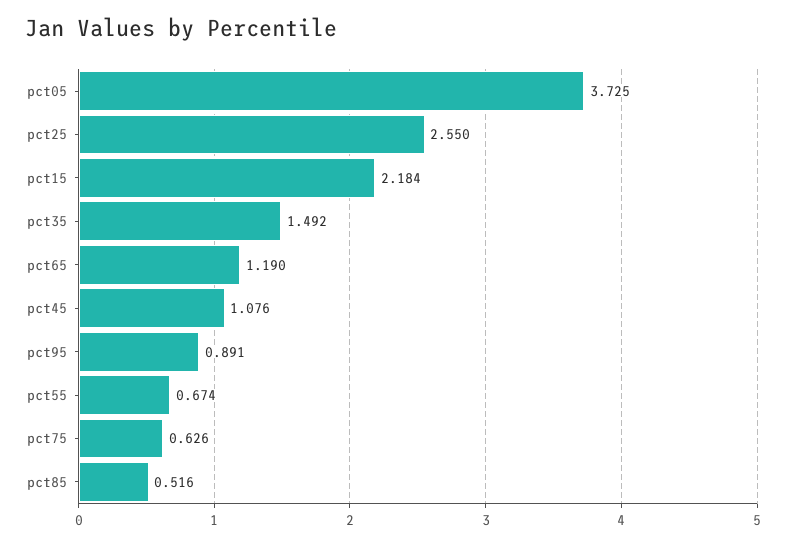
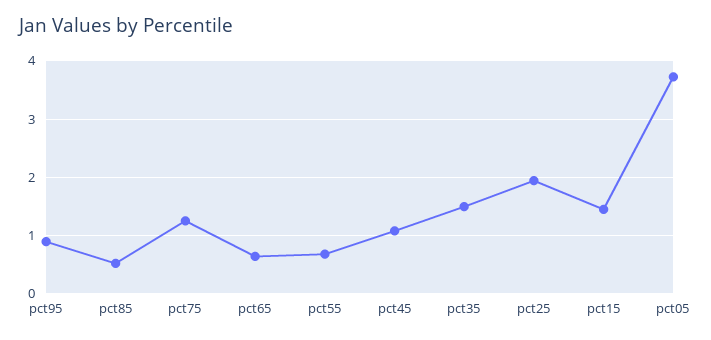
pct25: 2.55 -> 2
pct15: 2.184 -> 1.4
pct65: 1.19 -> 0.6
pct75: 0.626 -> 1.2

